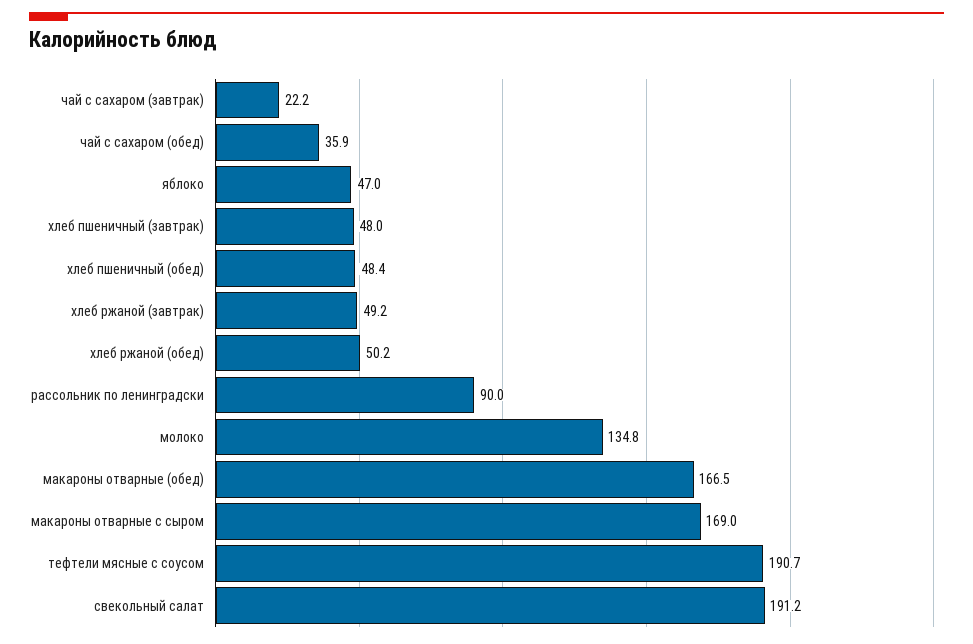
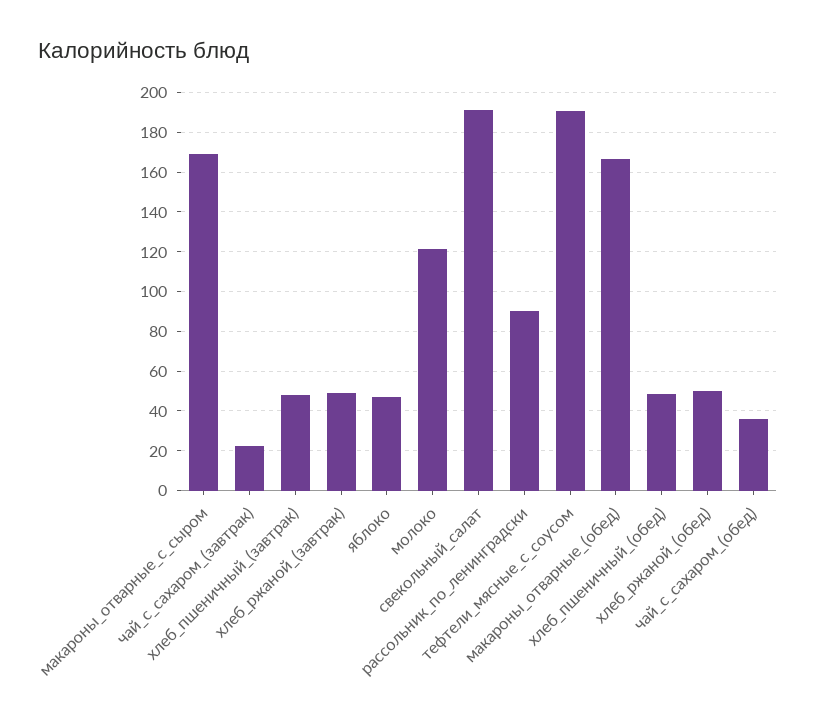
молоко: 134.8 -> 120

